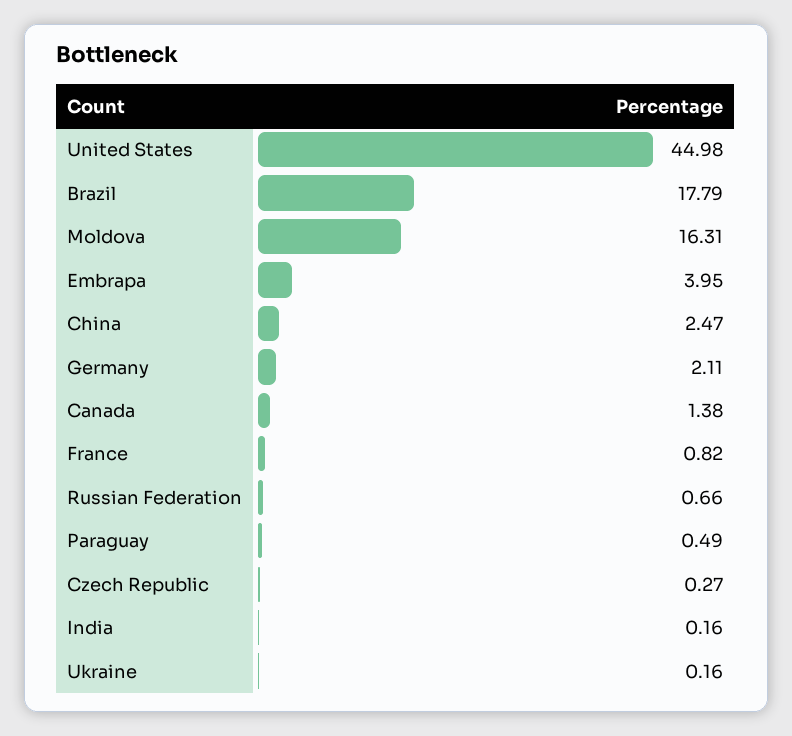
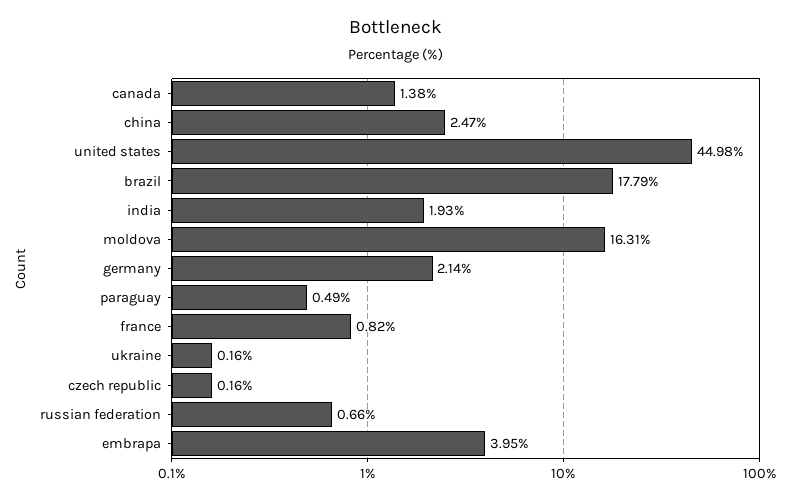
Germany: 2.11 -> 2.14
Czech Republic: 0.27 -> 0.16
India: 0.16 -> 1.93

